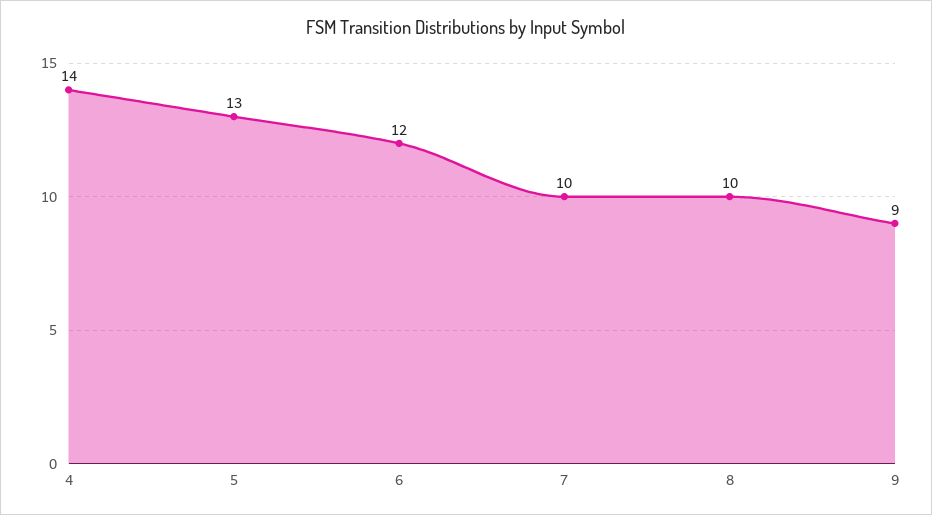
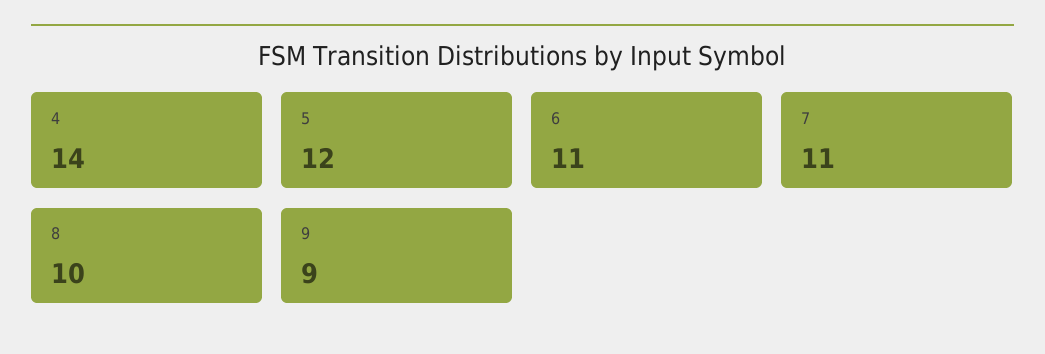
5: 13 -> 12
6: 12 -> 11
7: 10 -> 11

